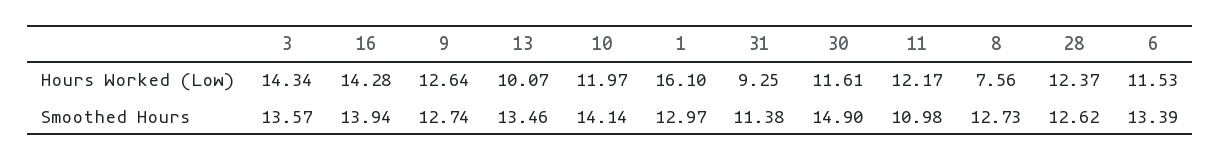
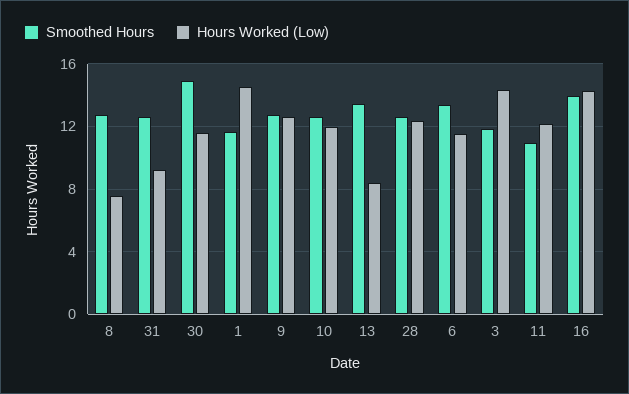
Hours Worked (Low), 13: 10.07 -> 8.5
Hours Worked (Low), 1: 16.1 -> 14.5
Smoothed Hours, 3: 13.57 -> 12
Smoothed Hours, 10: 14.14 -> 12.5
Smoothed Hours, 1: 12.97 -> 11.5
Smoothed Hours, 31: 11.38 -> 12.5

